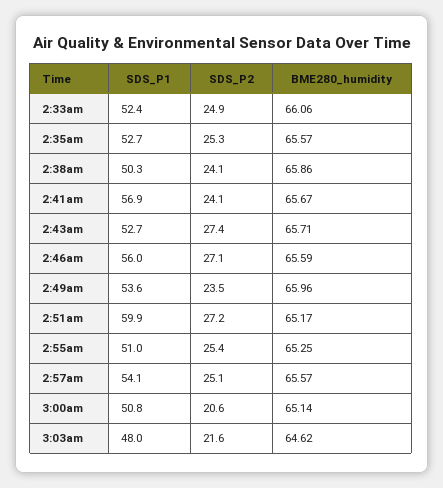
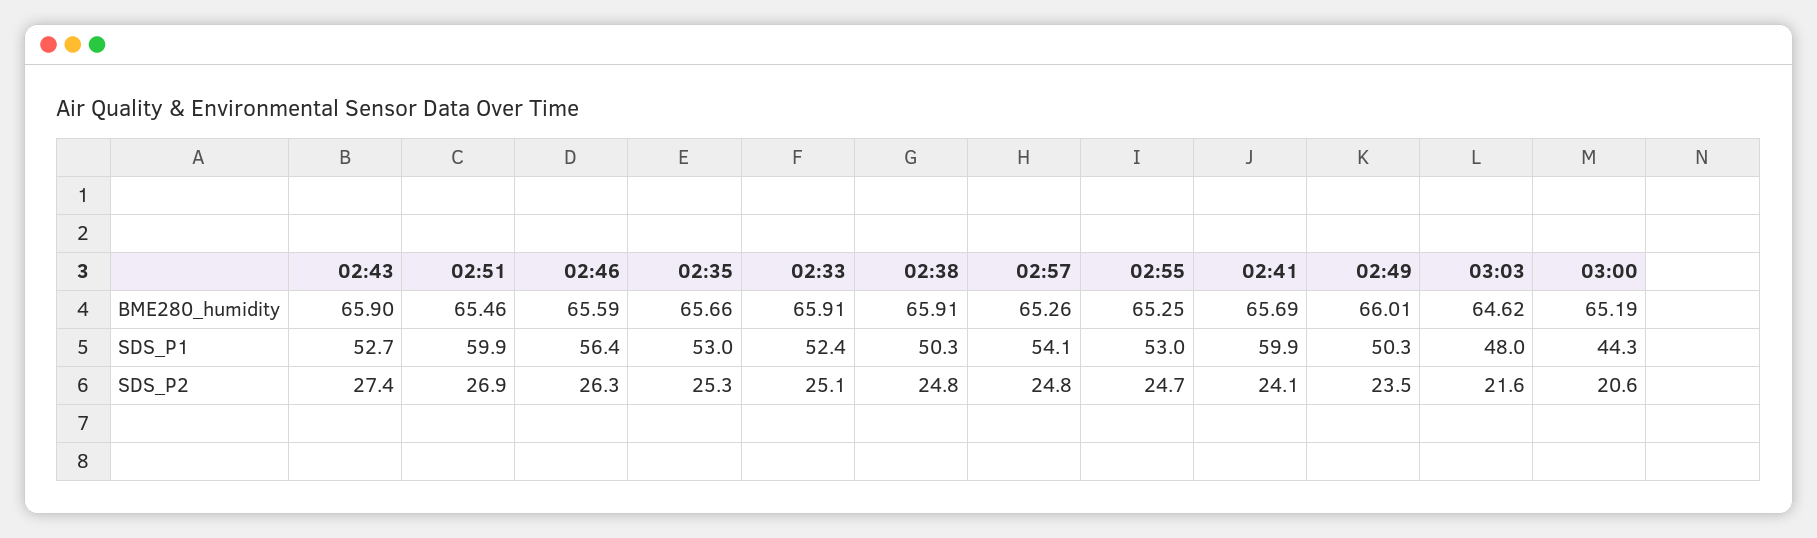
SDS_P2, 2:33am: 24.9 -> 25.1
BME280_humidity, 2:33am: 66.06 -> 65.91
SDS_P1, 2:35am: 52.7 -> 53
BME280_humidity, 2:35am: 65.57 -> 65.66
SDS_P2, 2:38am: 24.1 -> 24.8
BME280_humidity, 2:38am: 65.86 -> 65.91
SDS_P1, 2:41am: 56.9 -> 59.9
BME280_humidity, 2:41am: 65.67 -> 65.69
BME280_humidity, 2:43am: 65.71 -> 65.9
SDS_P1, 2:46am: 56 -> 56.4
SDS_P2, 2:46am: 27.1 -> 26.3
SDS_P1, 2:49am: 53.6 -> 50.3
BME280_humidity, 2:49am: 65.96 -> 66.01
SDS_P2, 2:51am: 27.2 -> 26.9
BME280_humidity, 2:51am: 65.17 -> 65.46
SDS_P1, 2:55am: 51 -> 53
SDS_P2, 2:55am: 25.4 -> 24.7
SDS_P2, 2:57am: 25.1 -> 24.8
BME280_humidity, 2:57am: 65.57 -> 65.26
SDS_P1, 3:00am: 50.8 -> 44.3
BME280_humidity, 3:00am: 65.14 -> 65.19

